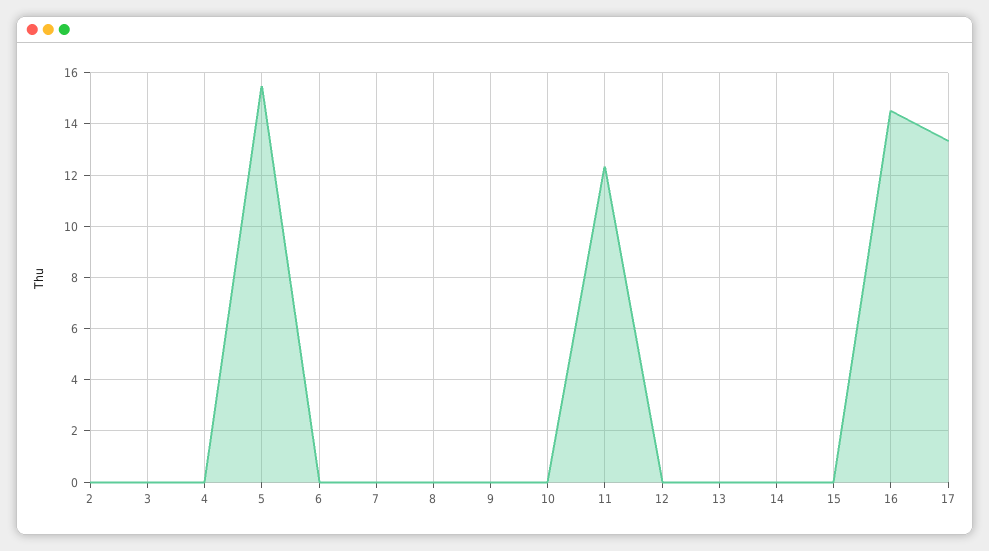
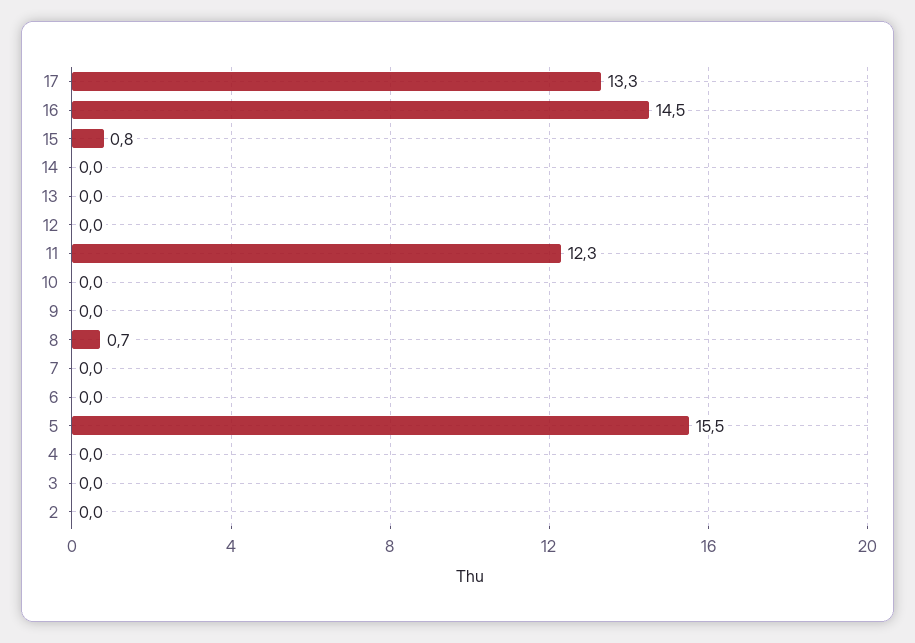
8: 0 -> 0.7
15: 0 -> 0.8

